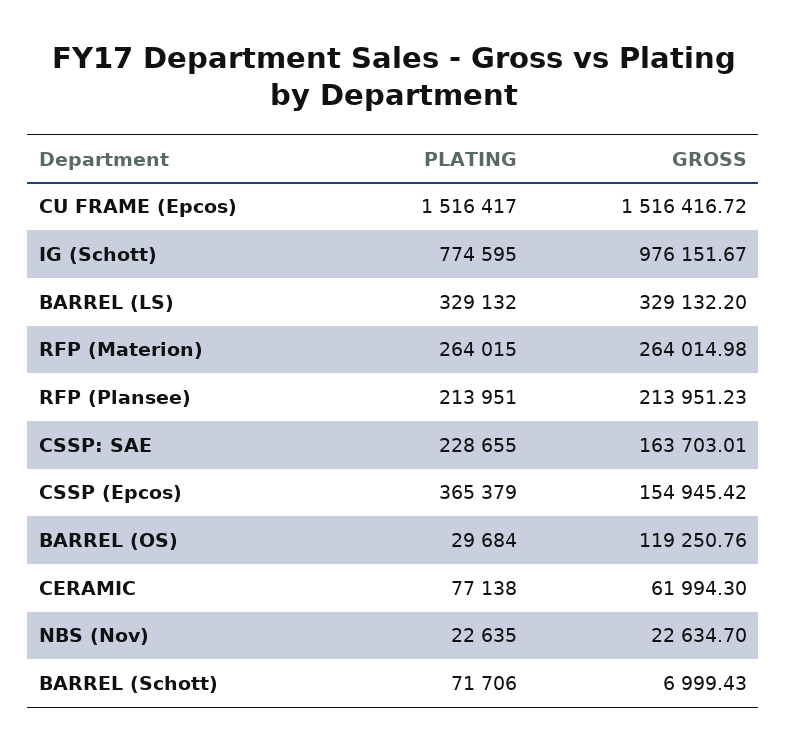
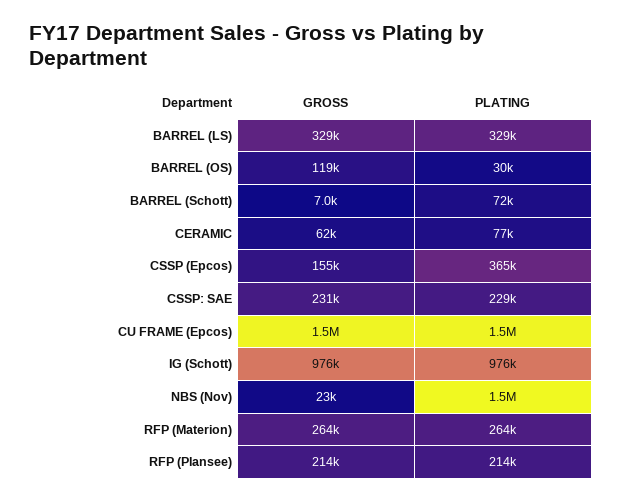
PLATING, IG (Schott): 774595 -> 976000
GROSS, CSSP: SAE: 163703.01 -> 231000
PLATING, NBS (Nov): 22635 -> 1500000

